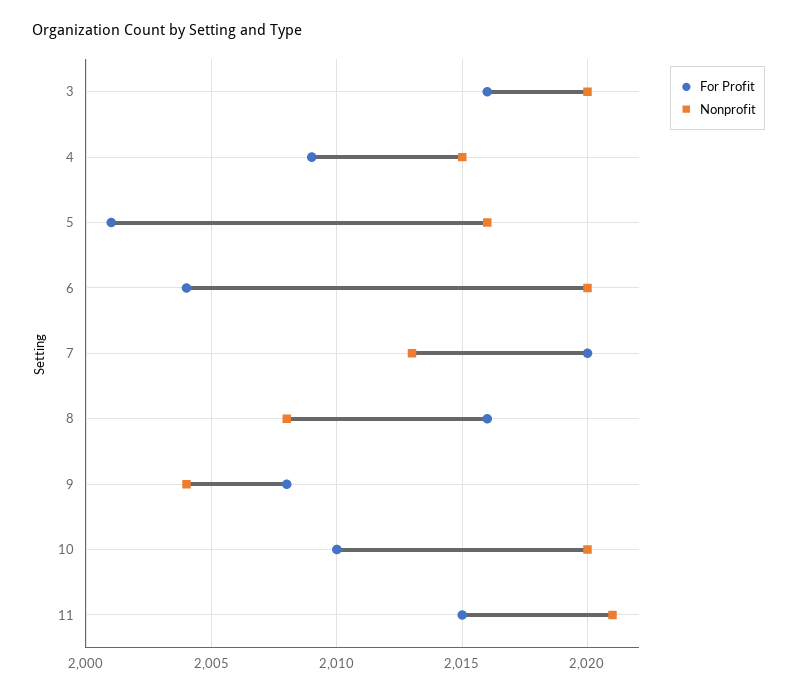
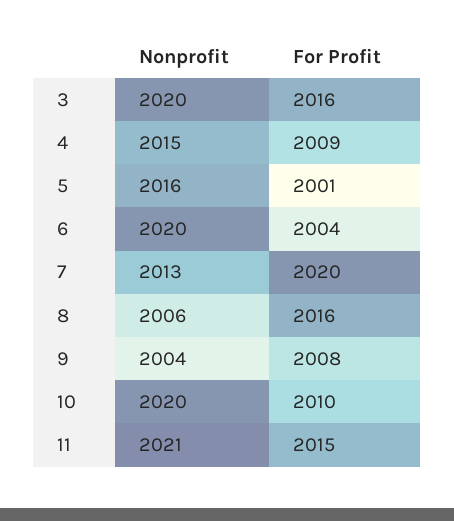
Nonprofit, 8: 2008 -> 2006

